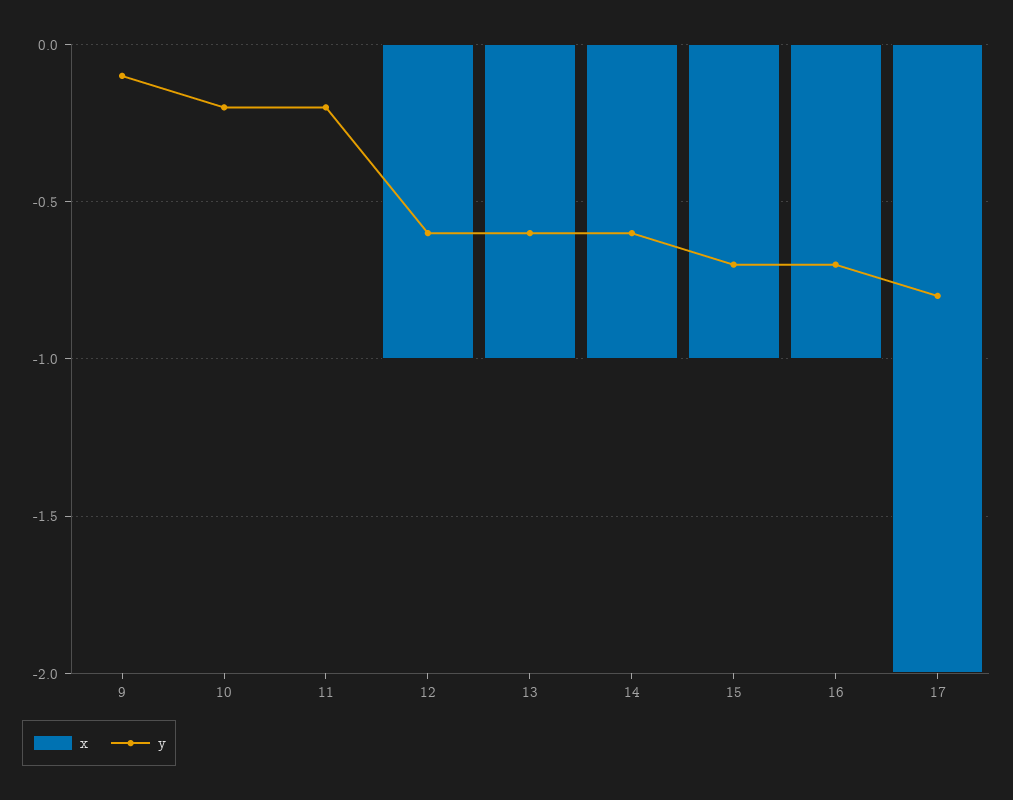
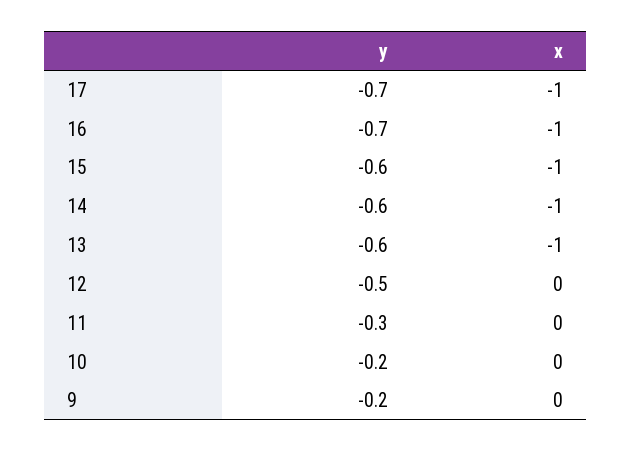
y, 9: -0.1 -> -0.2
y, 11: -0.2 -> -0.3
x, 12: -1 -> 0
y, 12: -0.6 -> -0.5
y, 15: -0.7 -> -0.6
x, 17: -2 -> -1
y, 17: -0.8 -> -0.7

